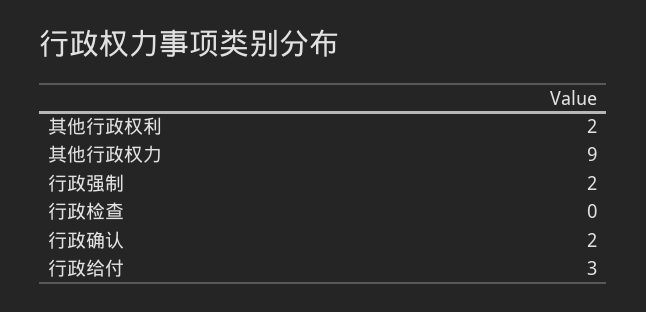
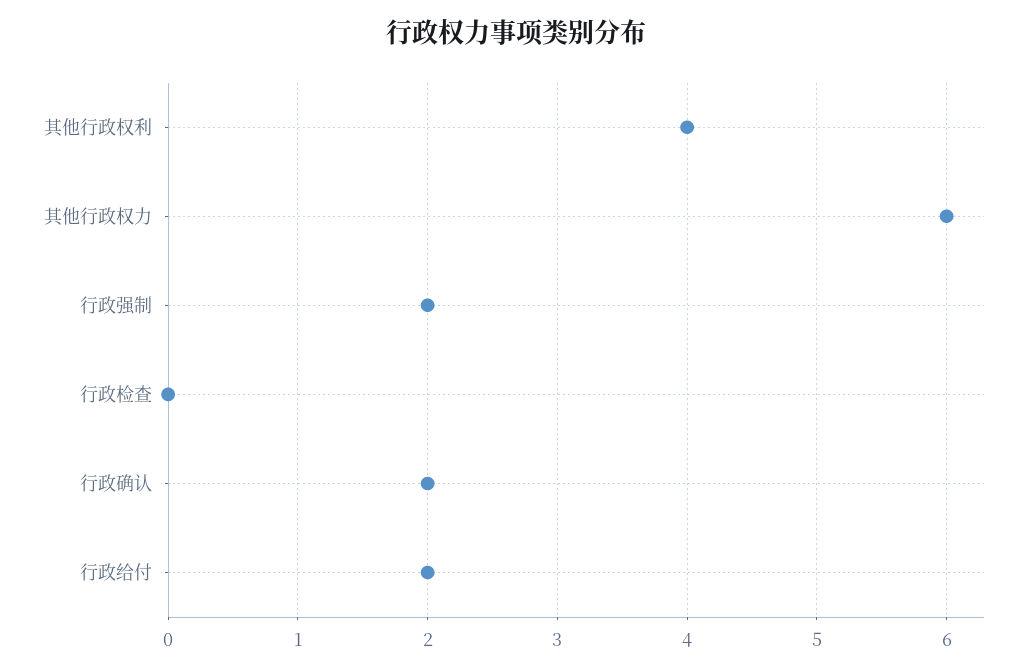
其他行政权利: 2 -> 4
其他行政权力: 9 -> 6
行政给付: 3 -> 2

